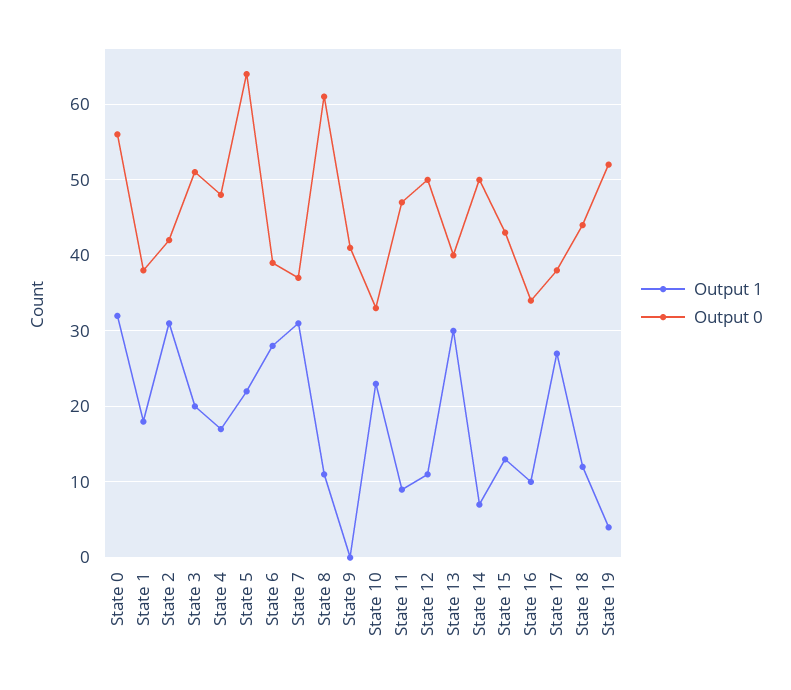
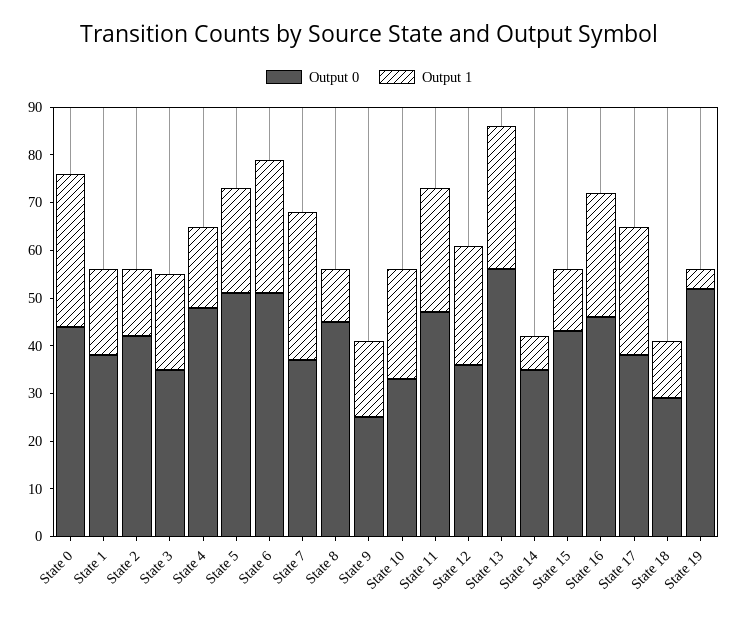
Output 0, State 0: 56 -> 45
Output 1, State 2: 31 -> 15
Output 0, State 3: 51 -> 35
Output 0, State 5: 64 -> 50
Output 0, State 6: 39 -> 50
Output 0, State 8: 61 -> 45
Output 1, State 9: 0 -> 15
Output 0, State 9: 41 -> 25
Output 1, State 11: 9 -> 25
Output 1, State 12: 11 -> 25
Output 0, State 12: 50 -> 35
Output 0, State 13: 40 -> 55
Output 0, State 14: 50 -> 35
Output 1, State 16: 10 -> 25
Output 0, State 16: 34 -> 45
Output 0, State 18: 44 -> 30

